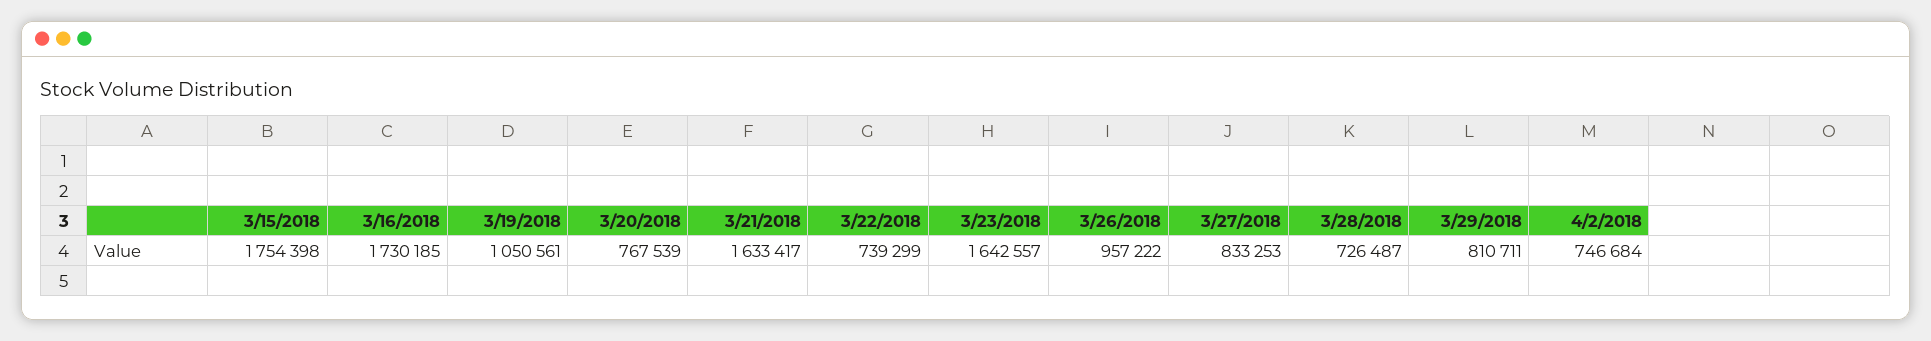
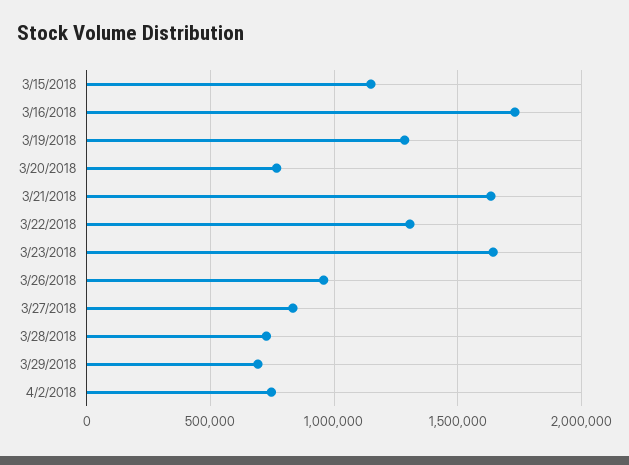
3/15/2018: 1754398 -> 1150000
3/19/2018: 1050561 -> 1300000
3/22/2018: 739299 -> 1300000
3/29/2018: 810711 -> 700000

